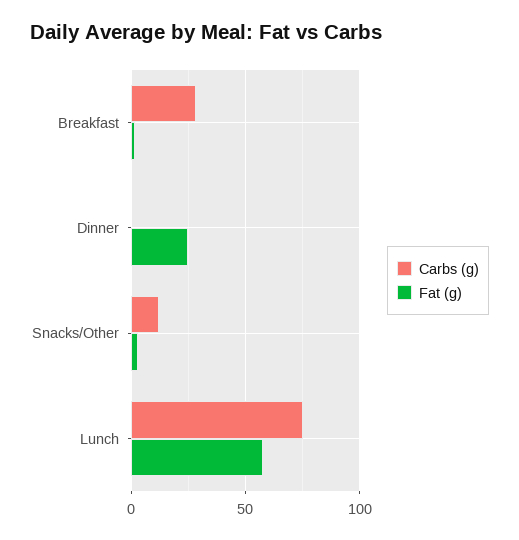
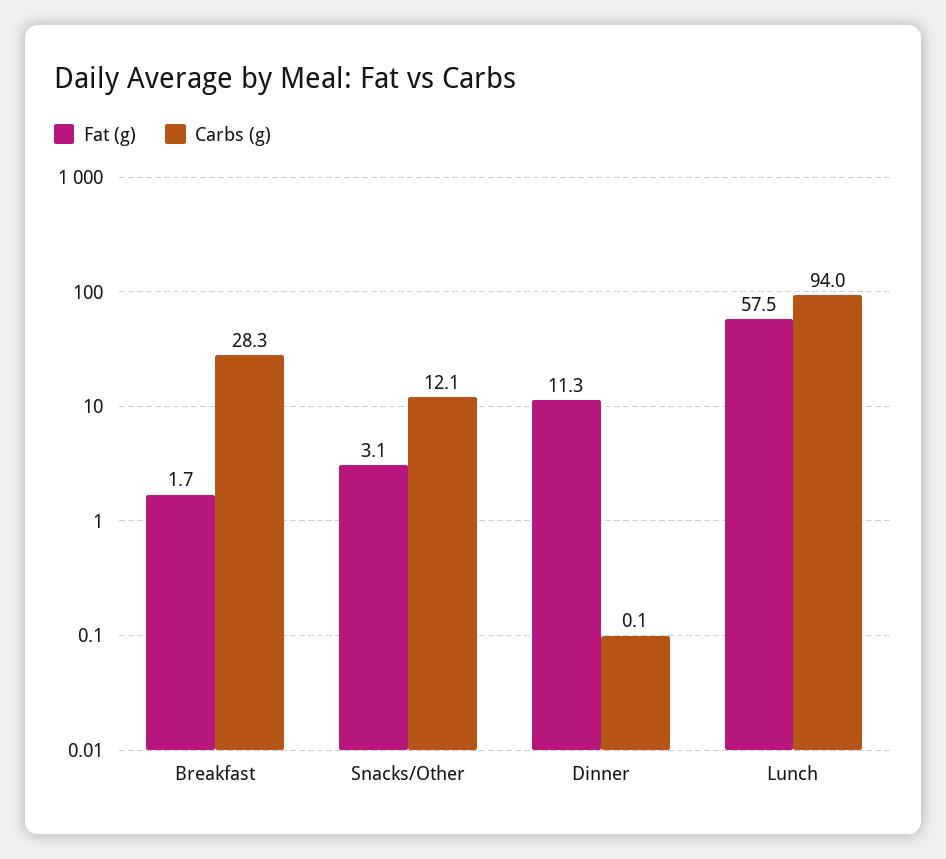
Fat (g), Dinner: 25 -> 11.3
Carbs (g), Lunch: 75 -> 94

